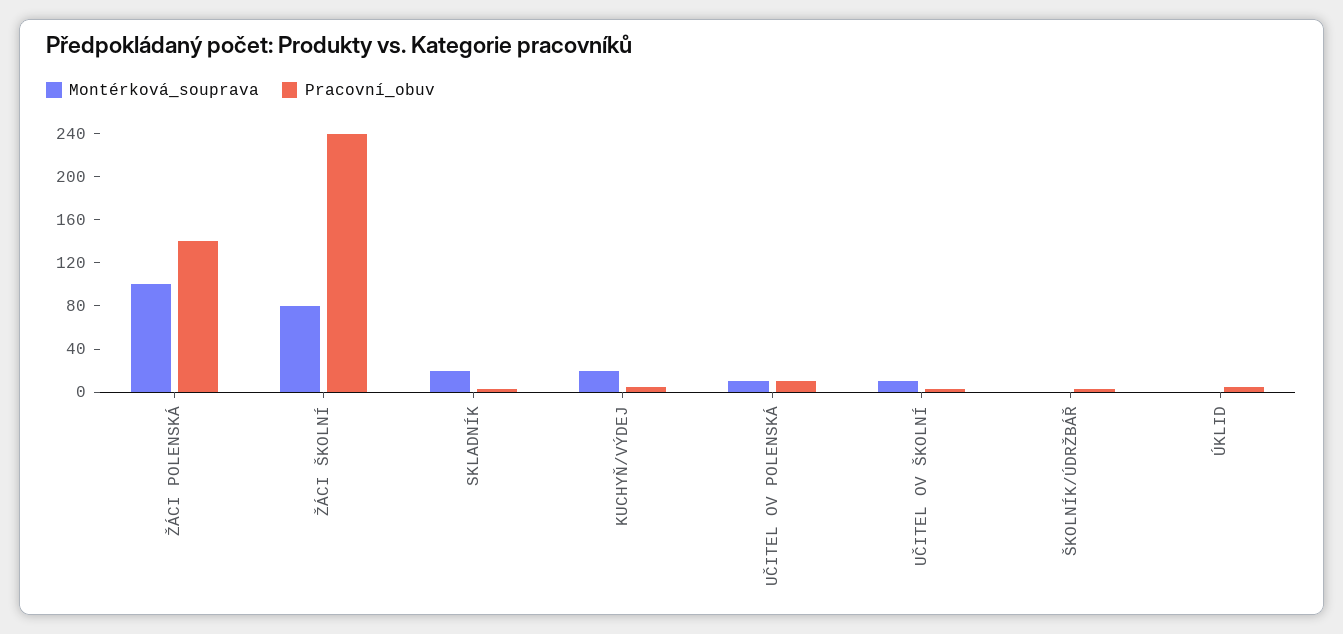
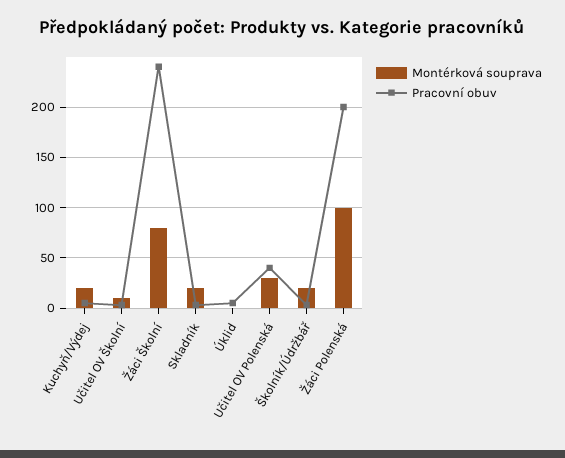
Pracovní_obuv, ŽÁCI POLENSKÁ: 140 -> 200
Montérková_souprava, UČITEL OV POLENSKÁ: 10 -> 30
Pracovní_obuv, UČITEL OV POLENSKÁ: 10 -> 40
Montérková_souprava, ŠKOLNÍK/ÚDRŽBÁŘ: 0 -> 20

